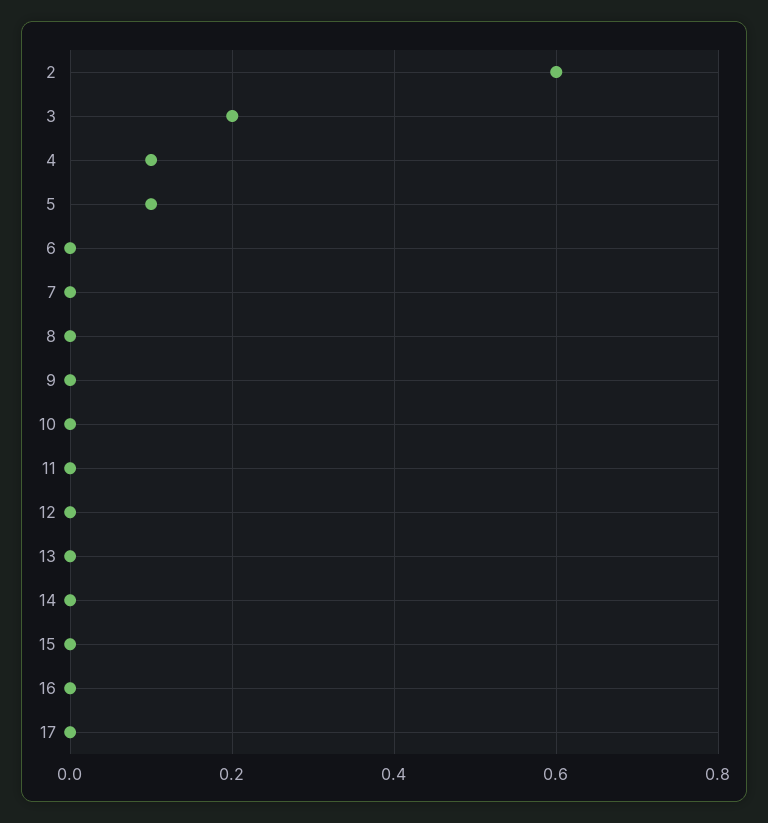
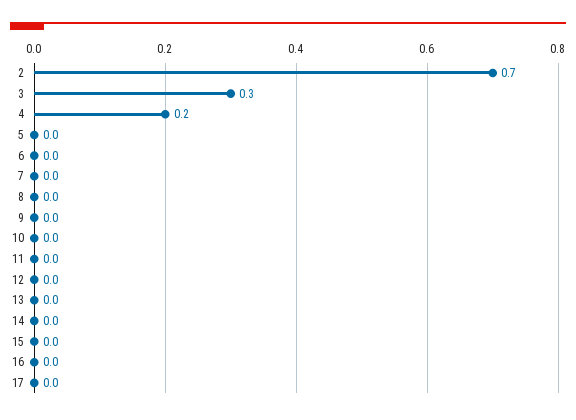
2: 0.6 -> 0.7
3: 0.2 -> 0.3
4: 0.1 -> 0.2
5: 0.1 -> 0

